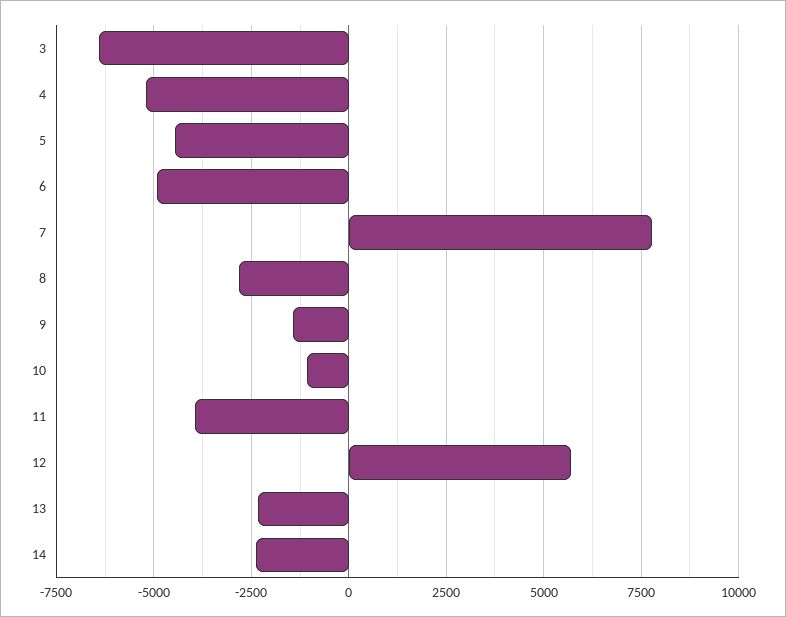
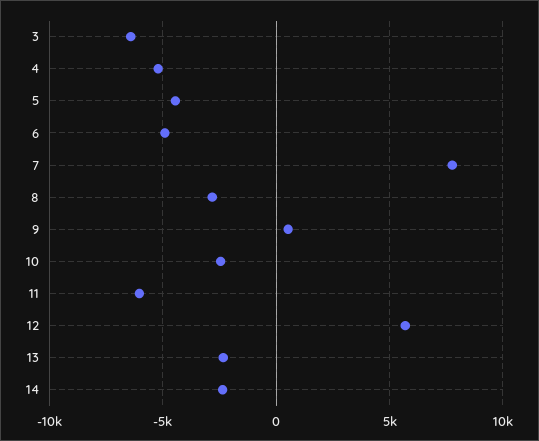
9: -1500 -> 500
10: -1000 -> -2500
11: -4000 -> -6000

